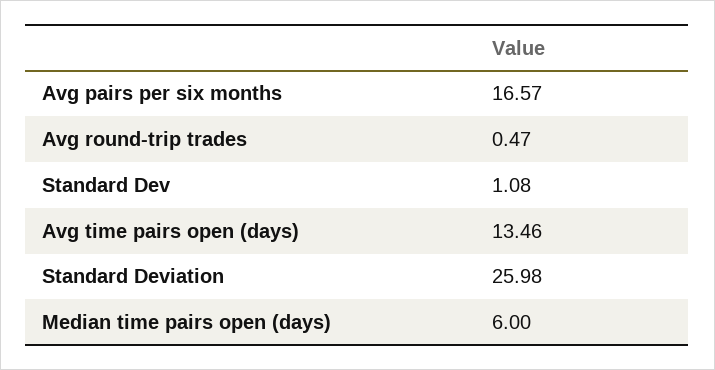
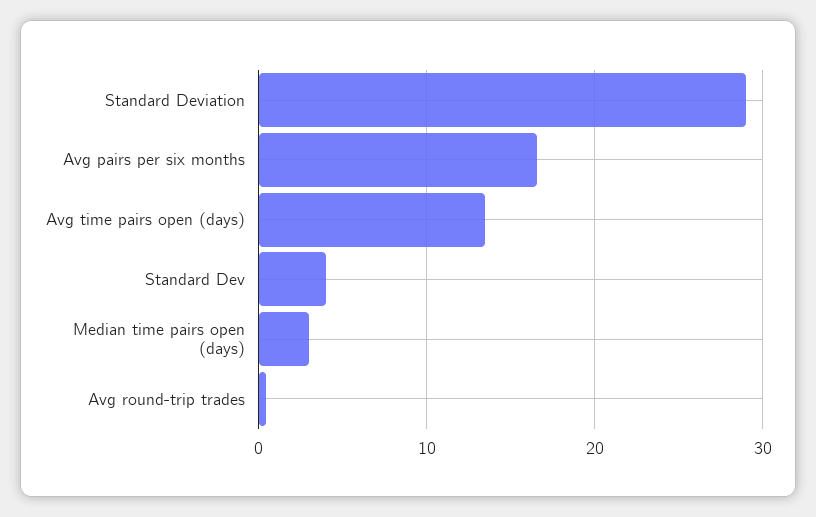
Standard Dev: 1.08 -> 4
Standard Deviation: 25.98 -> 29
Median time pairs open (days): 6 -> 3

